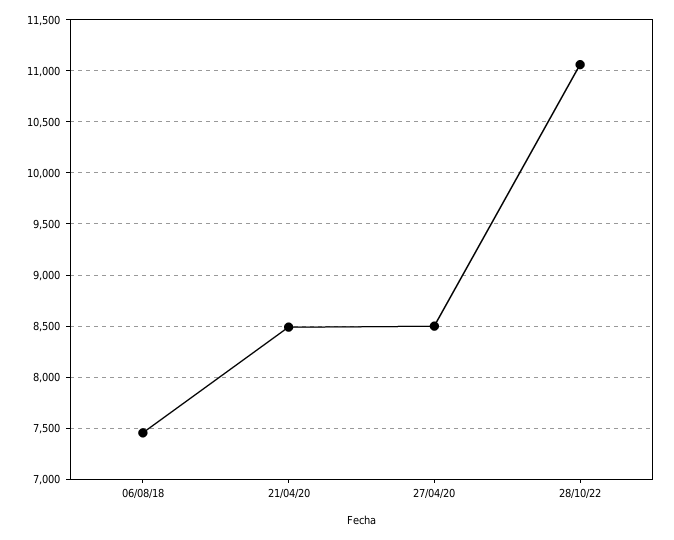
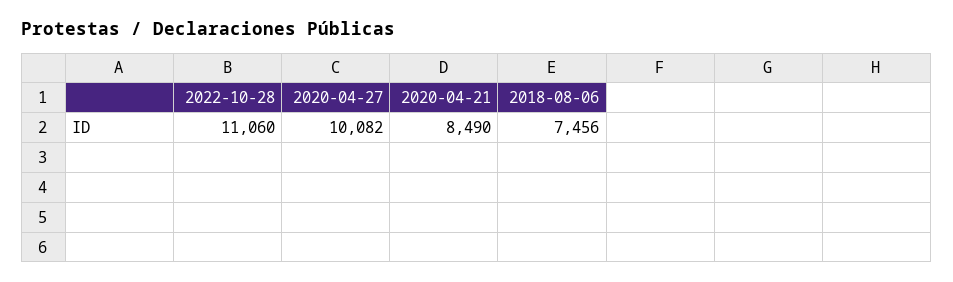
27/04/20: 8500 -> 10082

